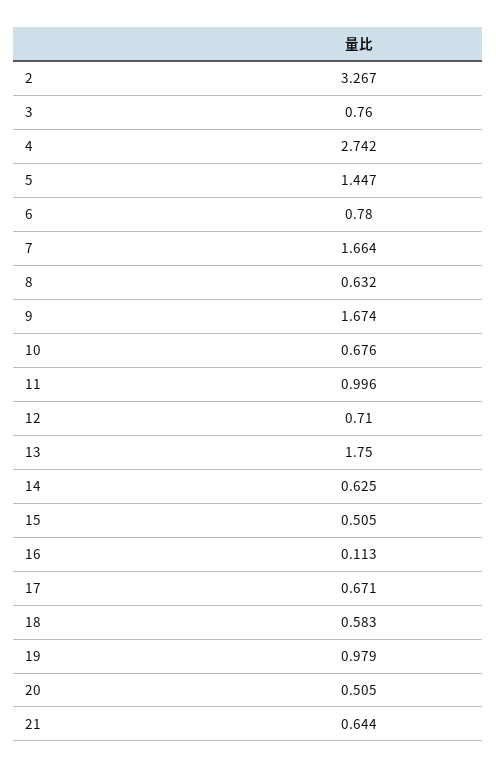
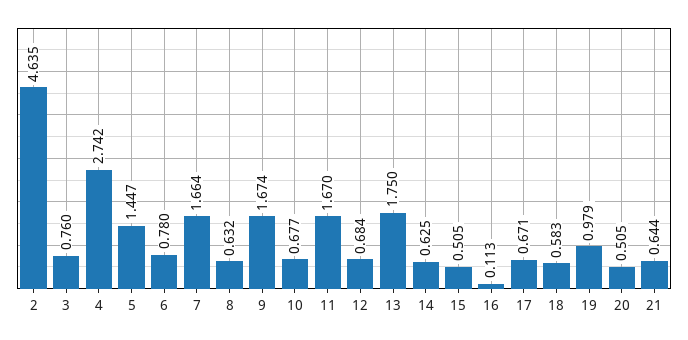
2: 3.267 -> 4.635
10: 0.676 -> 0.677
11: 0.996 -> 1.67
12: 0.71 -> 0.684

